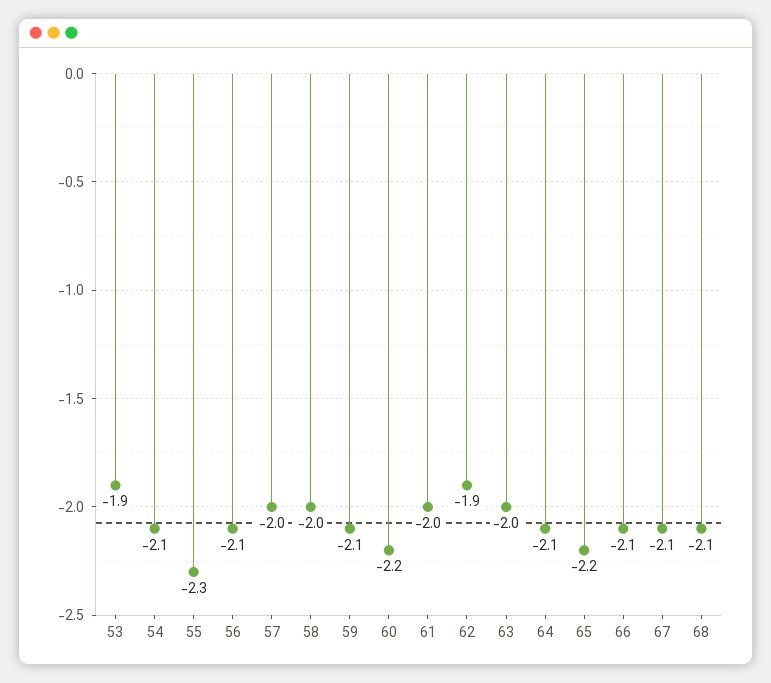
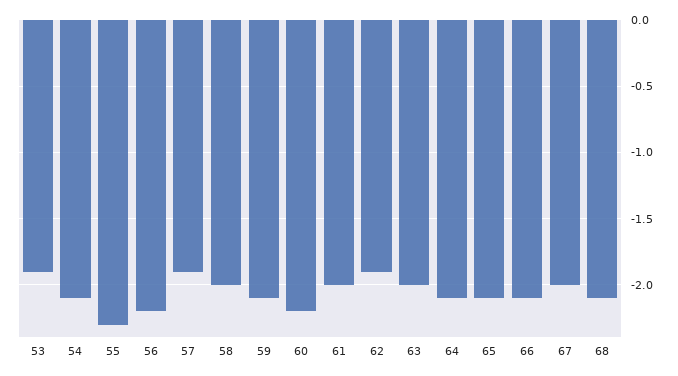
56: -2.1 -> -2.2
57: -2 -> -1.9
65: -2.2 -> -2.1
67: -2.1 -> -2

